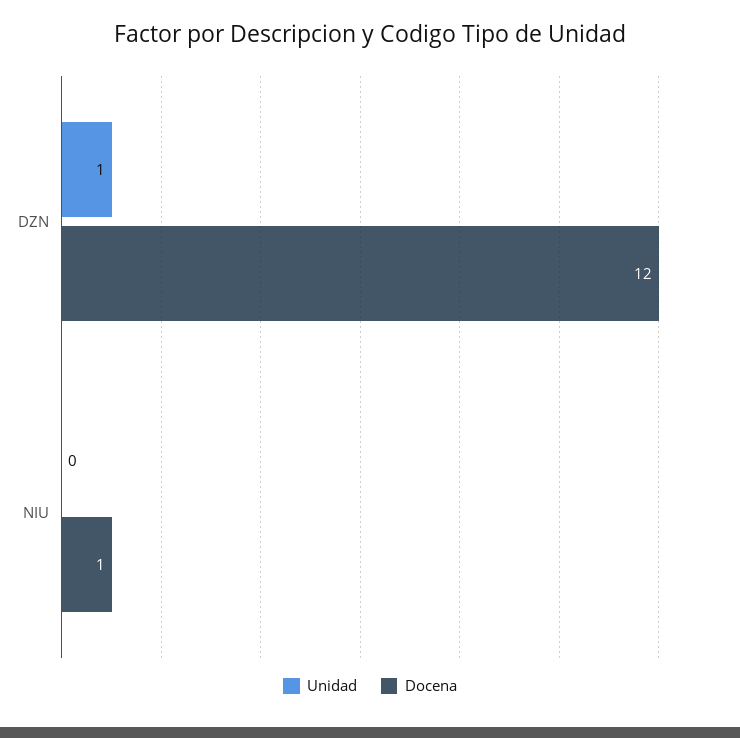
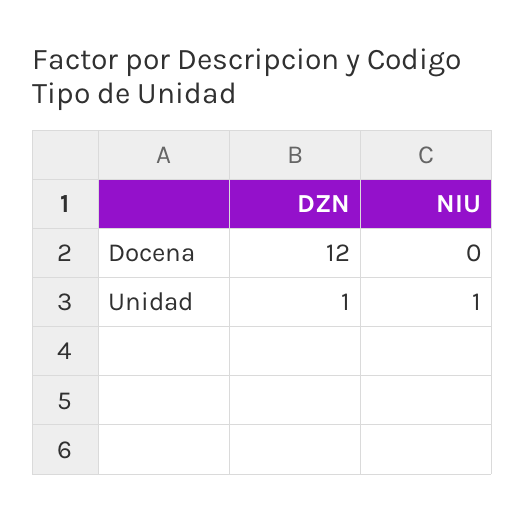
Unidad, NIU: 0 -> 1
Docena, NIU: 1 -> 0

